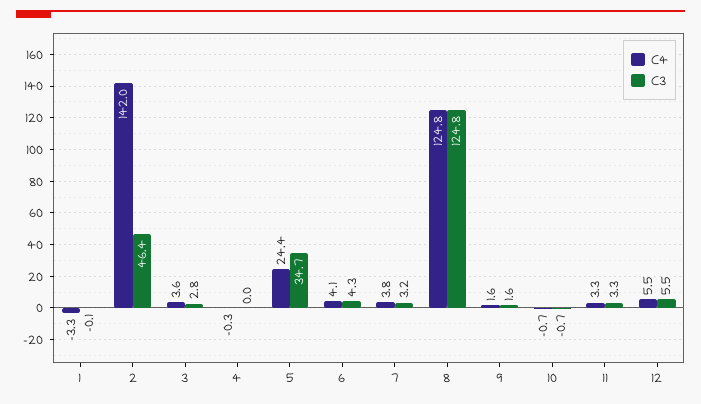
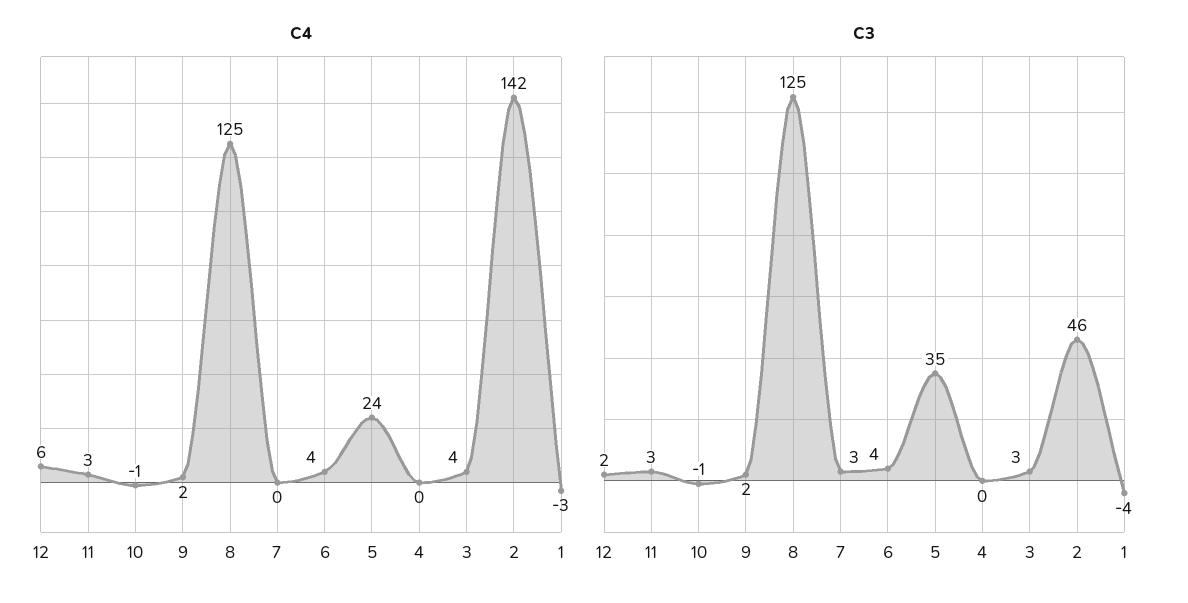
C3, 1: -0.1 -> -4
C4, 7: 3.8 -> 0
C3, 12: 5.5 -> 2

